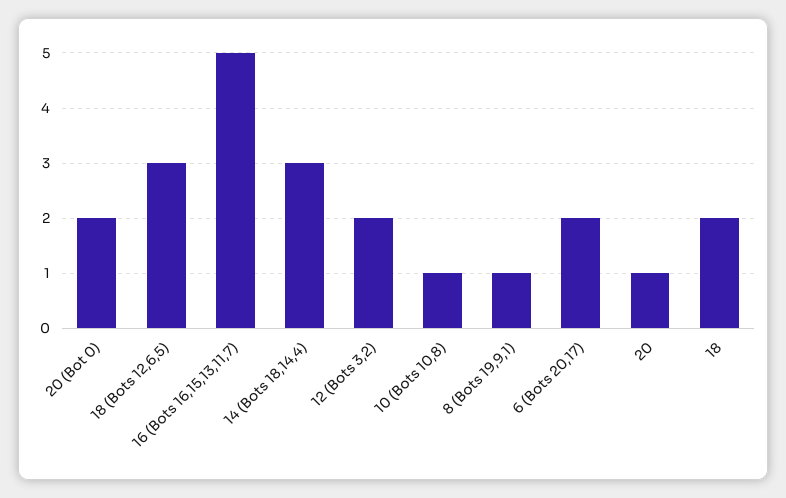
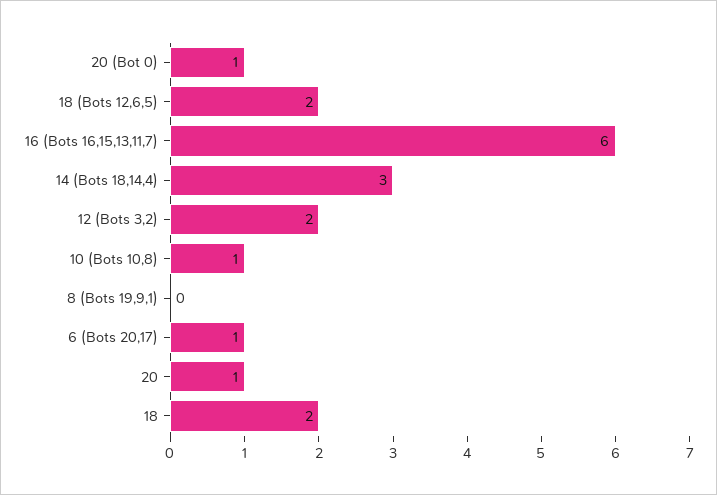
20 (Bot 0): 2 -> 1
18 (Bots 12,6,5): 3 -> 2
16 (Bots 16,15,13,11,7): 5 -> 6
8 (Bots 19,9,1): 1 -> 0
6 (Bots 20,17): 2 -> 1

